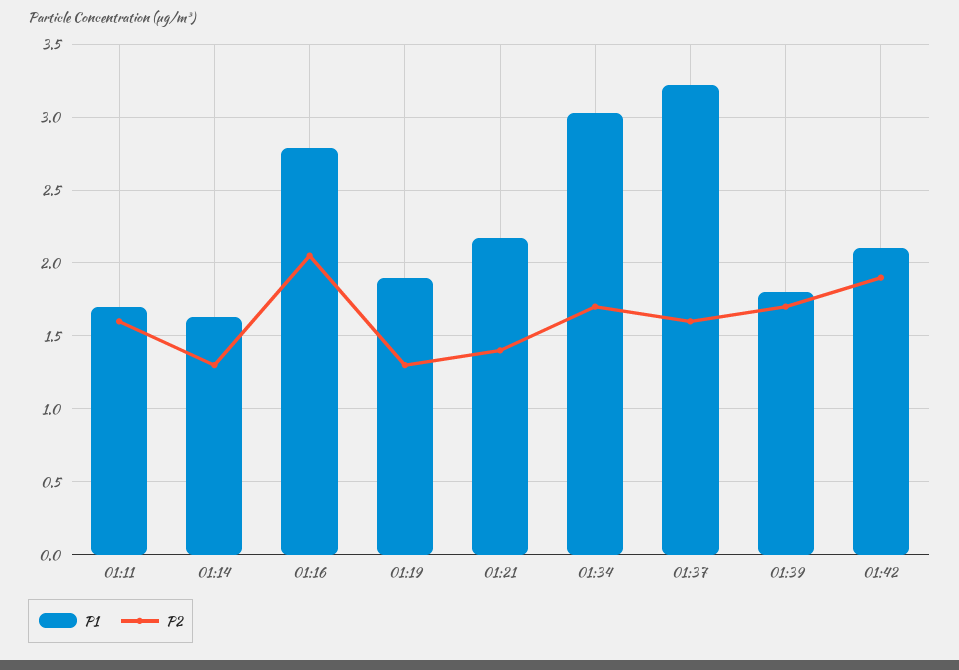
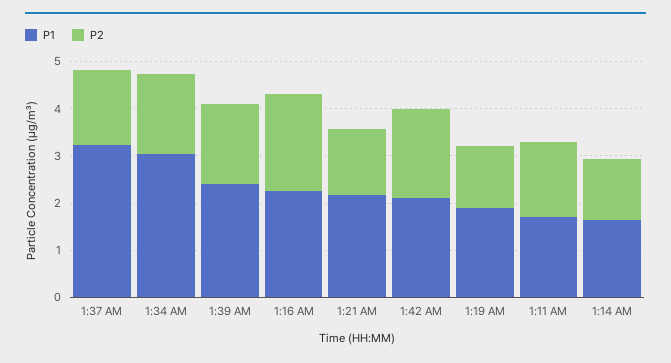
P1, 01:16: 2.8 -> 2.2
P1, 01:39: 1.8 -> 2.4

